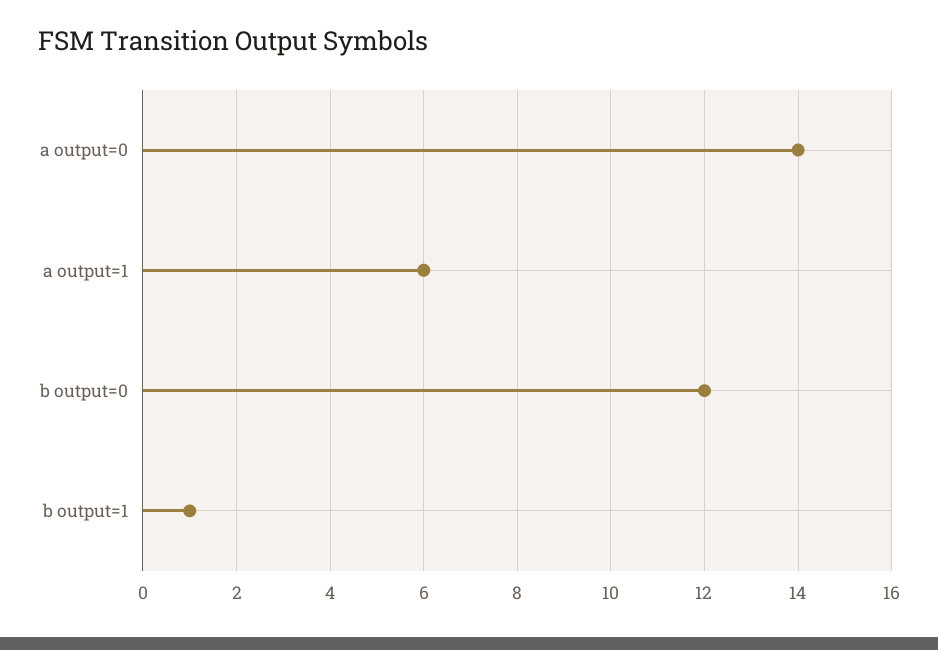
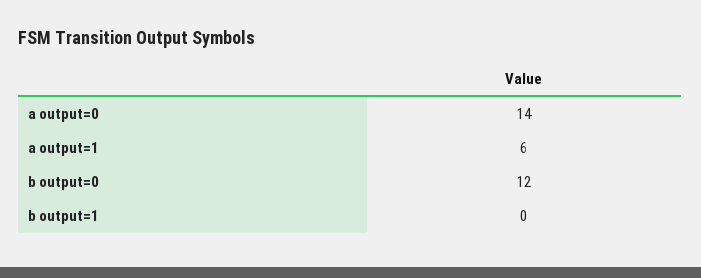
b output=1: 1 -> 0

